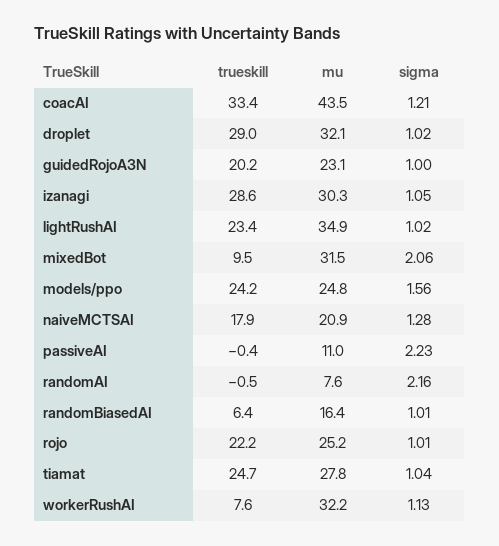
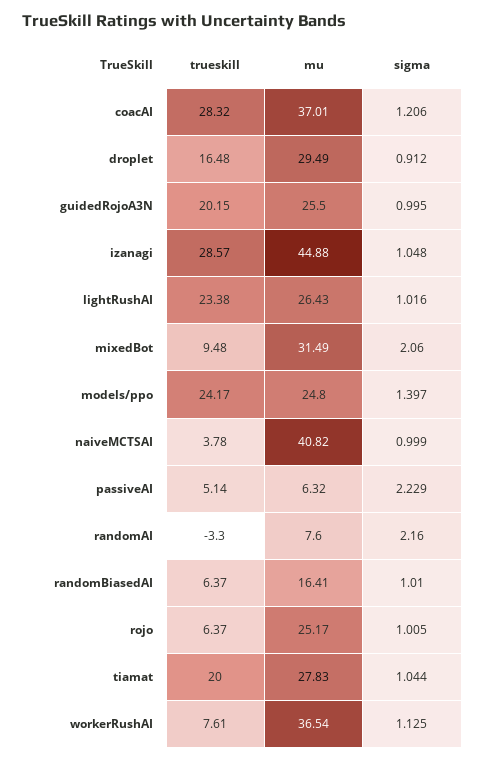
trueskill, coacAI: 33.4 -> 28.32
mu, coacAI: 43.5 -> 37.01
trueskill, droplet: 29 -> 16.48
mu, droplet: 32.1 -> 29.49
sigma, droplet: 1.02 -> 0.912
mu, guidedRojoA3N: 23.1 -> 25.5
mu, izanagi: 30.3 -> 44.88
mu, lightRushAI: 34.9 -> 26.43
sigma, models/ppo: 1.56 -> 1.397
trueskill, naiveMCTSAI: 17.9 -> 3.78
mu, naiveMCTSAI: 20.9 -> 40.82
sigma, naiveMCTSAI: 1.28 -> 0.999
trueskill, passiveAI: -0.4 -> 5.14
mu, passiveAI: 11 -> 6.32
trueskill, randomAI: -0.5 -> -3.3
trueskill, rojo: 22.2 -> 6.37
trueskill, tiamat: 24.7 -> 20
mu, workerRushAI: 32.2 -> 36.54

